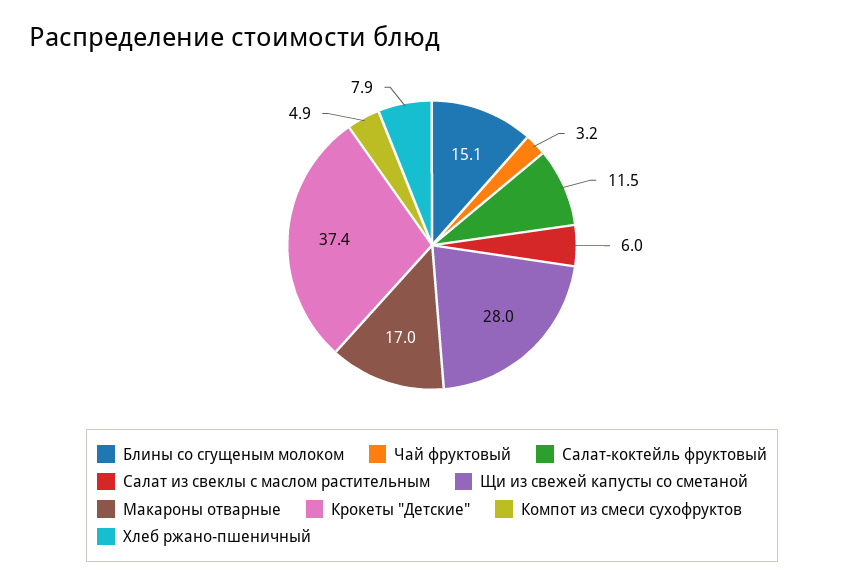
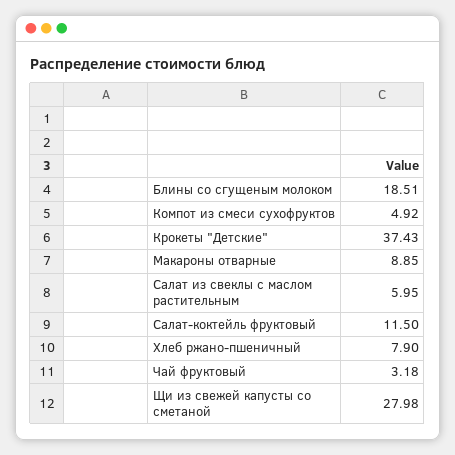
Блины со сгущеным молоком: 15.1 -> 18.51
Макароны отварные: 17 -> 8.85

